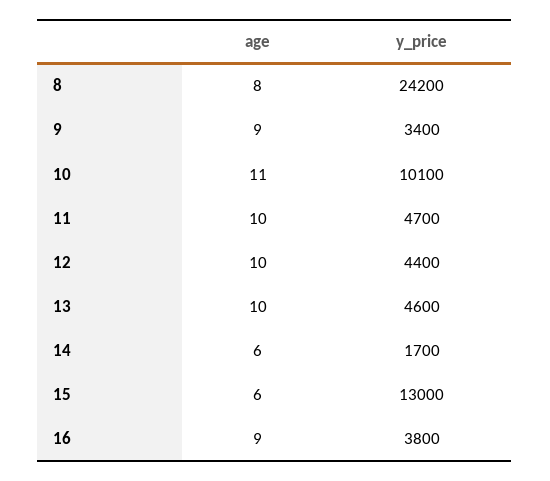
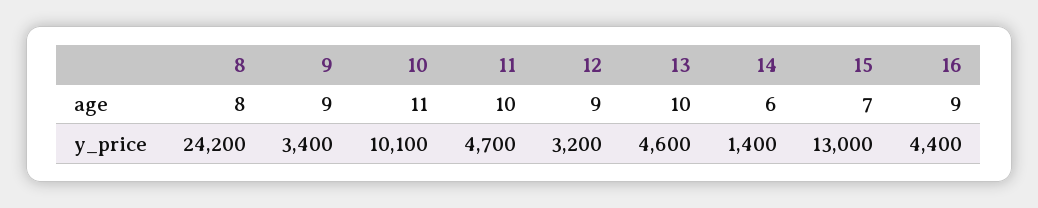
age, 12: 10 -> 9
y_price, 12: 4400 -> 3200
y_price, 14: 1700 -> 1400
age, 15: 6 -> 7
y_price, 16: 3800 -> 4400

